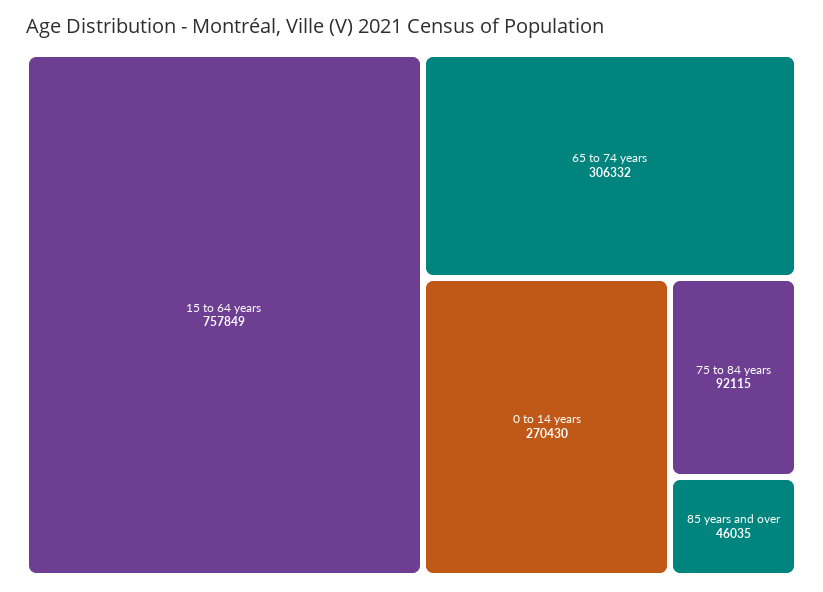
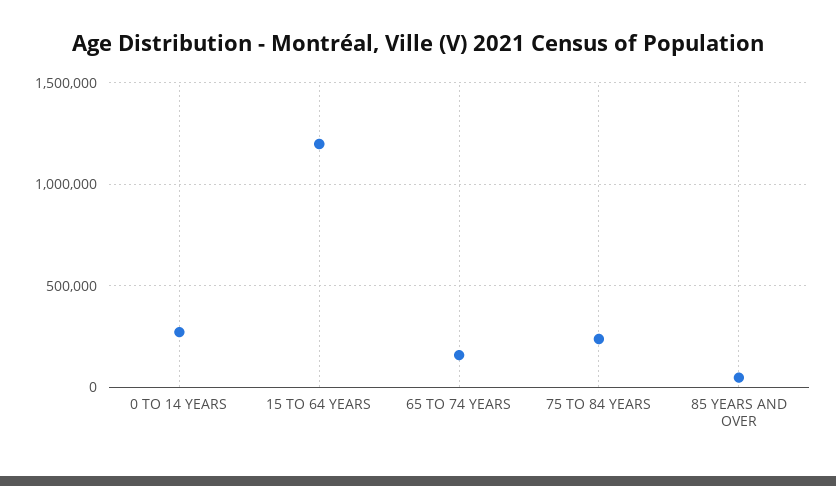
15 to 64 years: 757849 -> 1200000
65 to 74 years: 306332 -> 150000
75 to 84 years: 92115 -> 250000

